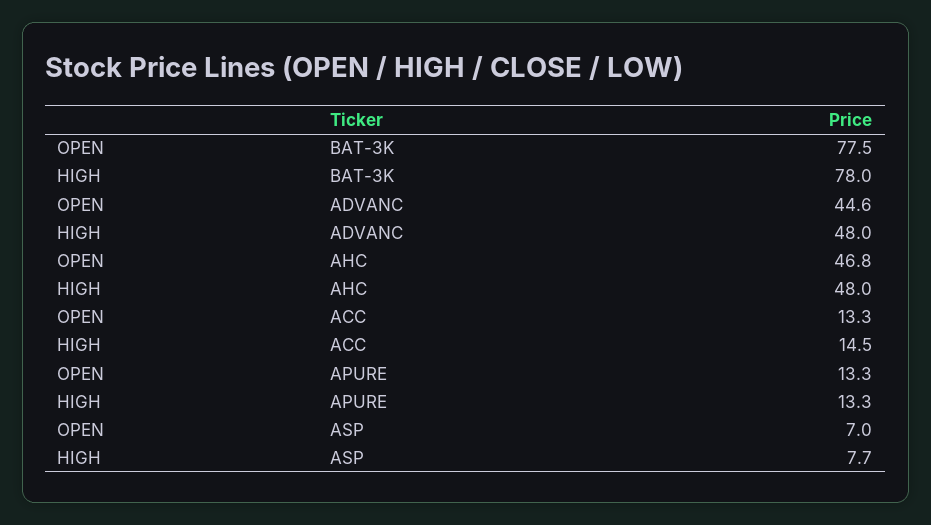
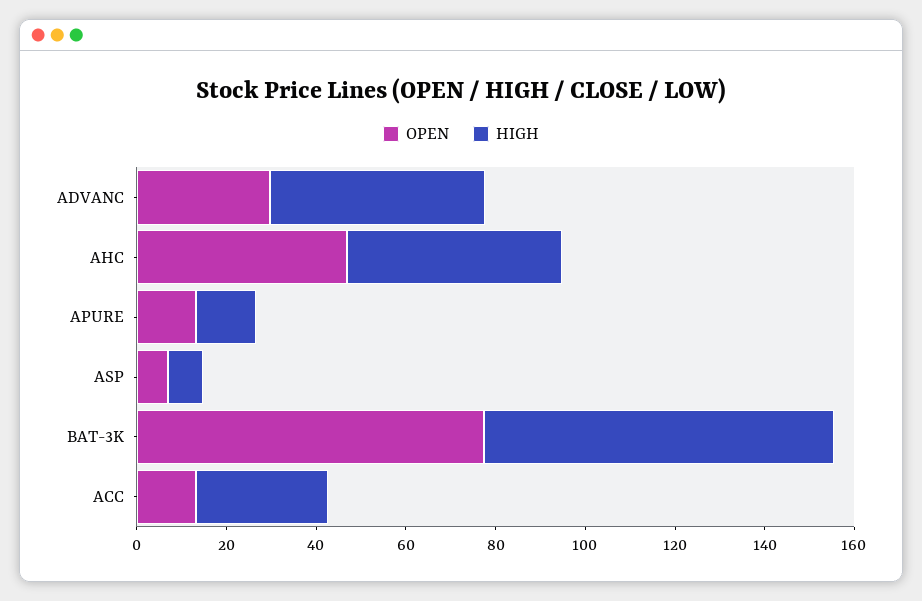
OPEN, ADVANC: 44.6 -> 30
HIGH, ACC: 14.5 -> 30

